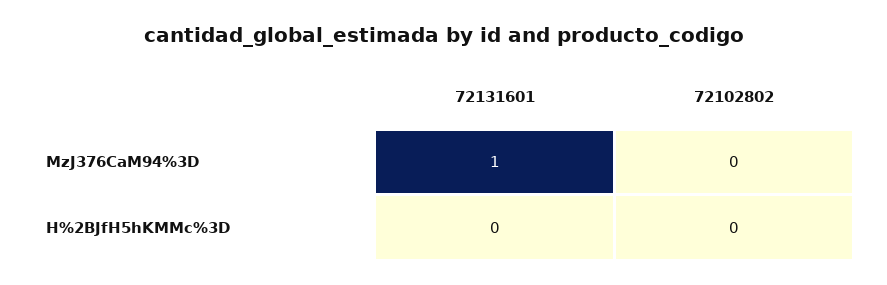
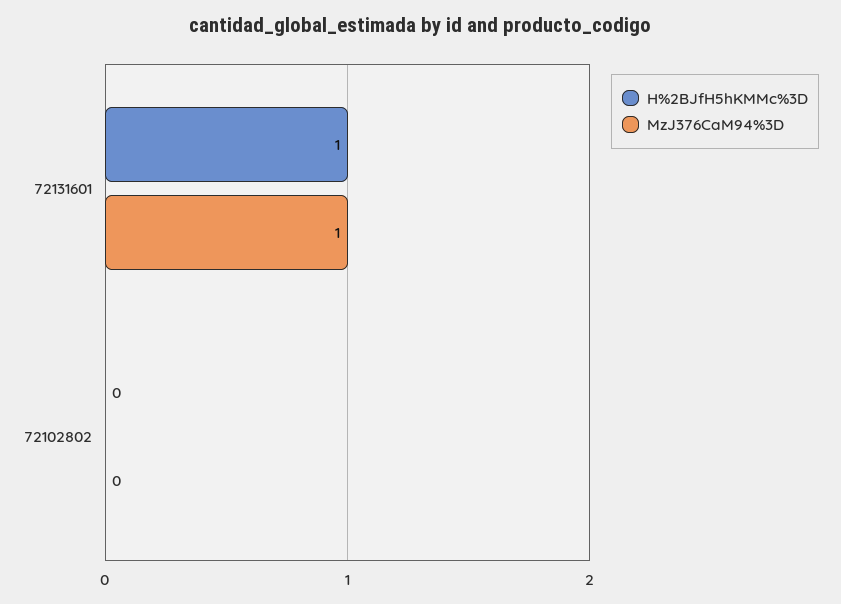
H%2BJfH5hKMMc%3D, 72131601: 0 -> 1

